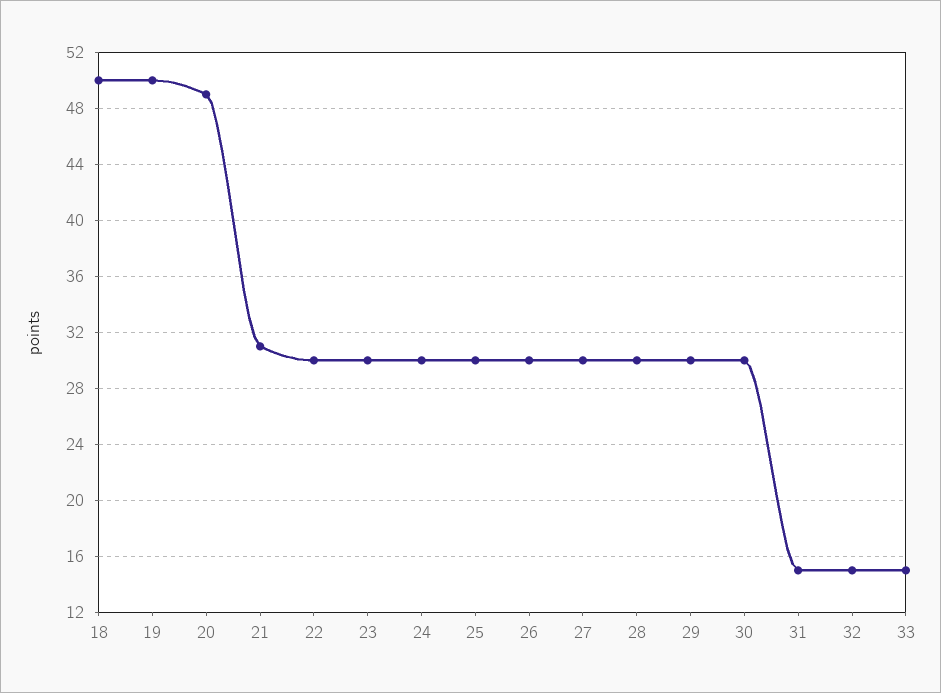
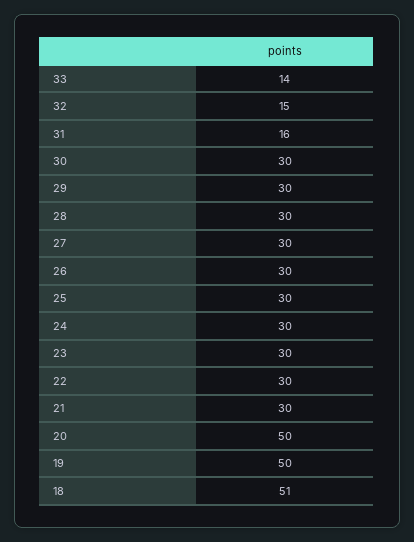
18: 50 -> 51
20: 49 -> 50
21: 31 -> 30
31: 15 -> 16
33: 15 -> 14

